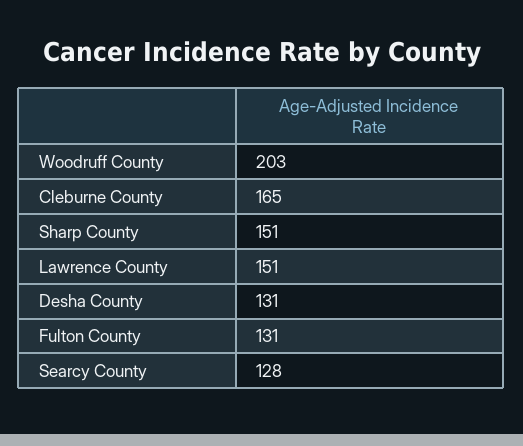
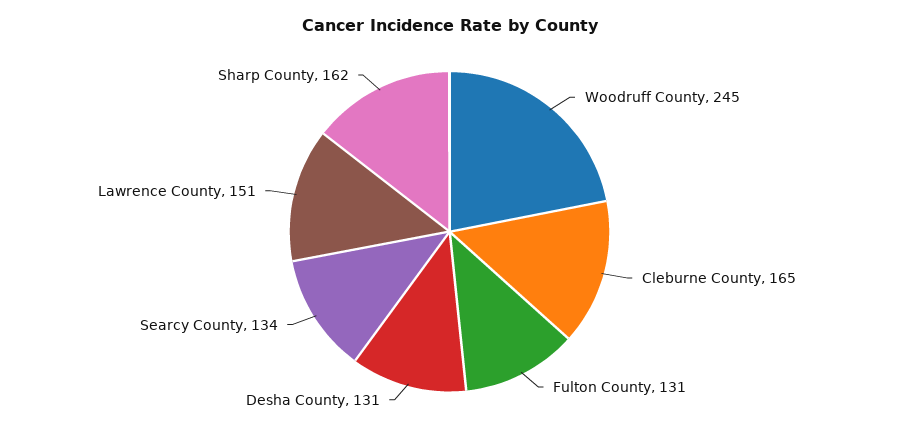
Woodruff County: 203 -> 245
Sharp County: 151 -> 162
Searcy County: 128 -> 134

